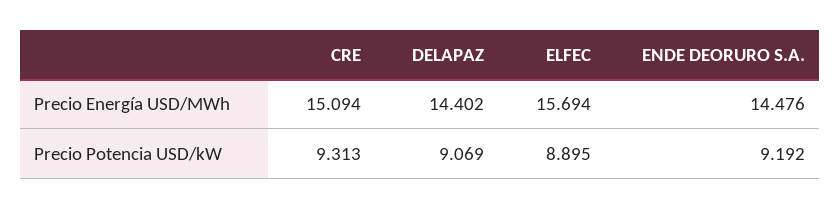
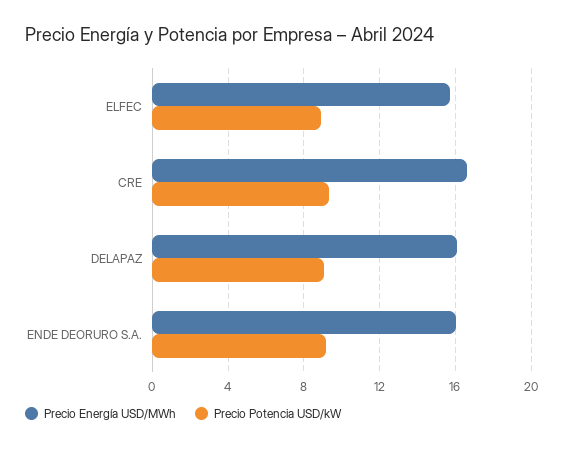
Precio Energía USD/MWh, CRE: 15.094 -> 16.5
Precio Energía USD/MWh, DELAPAZ: 14.402 -> 16
Precio Energía USD/MWh, ENDE DEORURO S.A.: 14.476 -> 16

